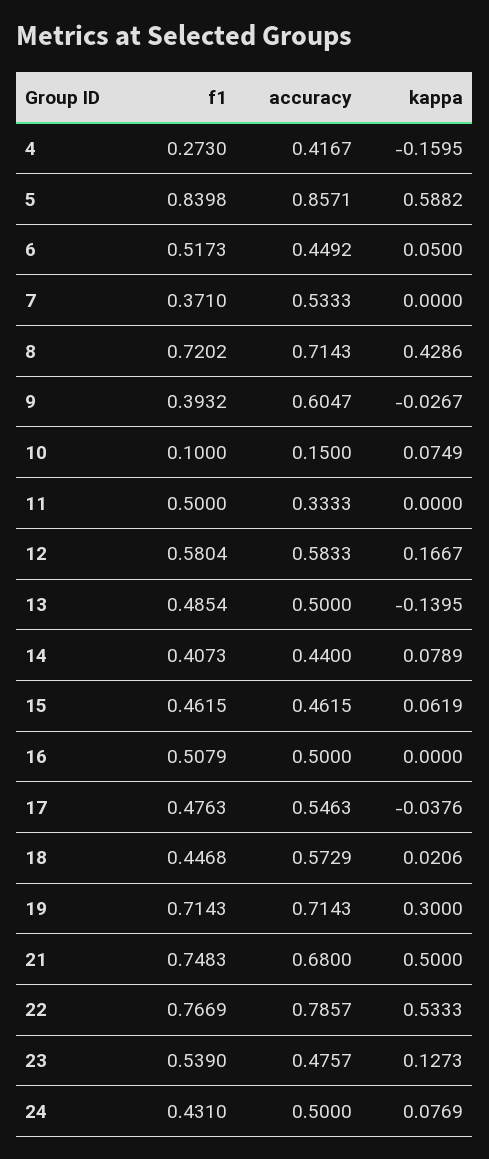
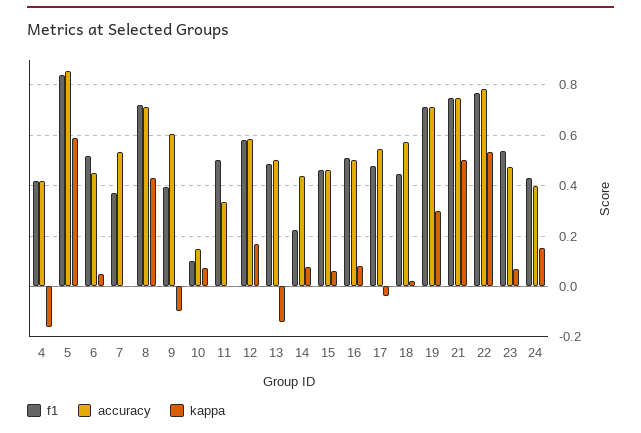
f1, 4: 0.273 -> 0.425
kappa, 9: -0.0267 -> -0.1
f1, 14: 0.4073 -> 0.225
kappa, 16: 0 -> 0.075
accuracy, 21: 0.68 -> 0.75
kappa, 23: 0.1273 -> 0.075
accuracy, 24: 0.5 -> 0.4
kappa, 24: 0.0769 -> 0.15

